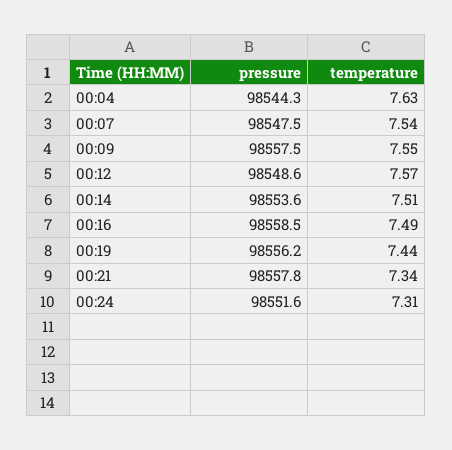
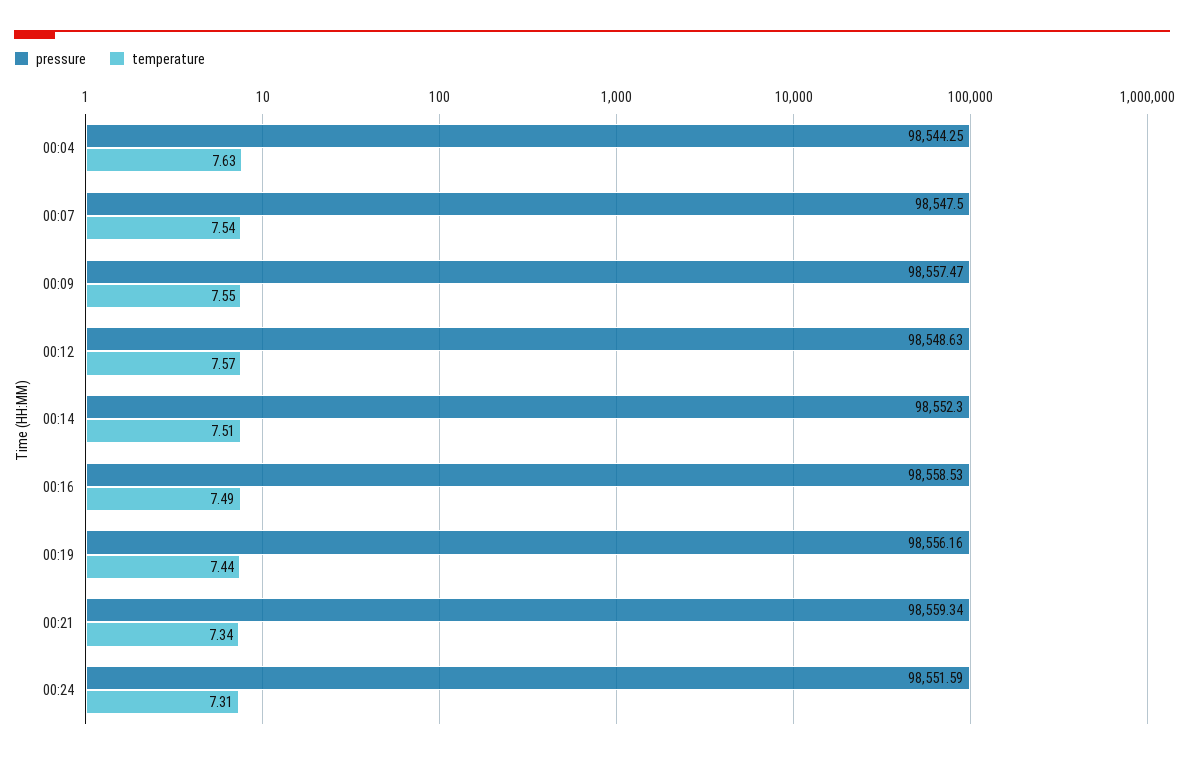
pressure, 00:14: 98553.6 -> 98552.3
pressure, 00:21: 98557.8 -> 98559.34

